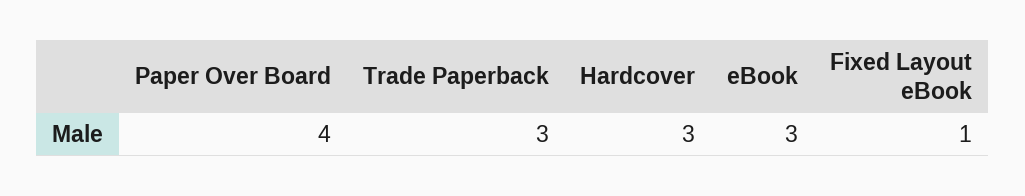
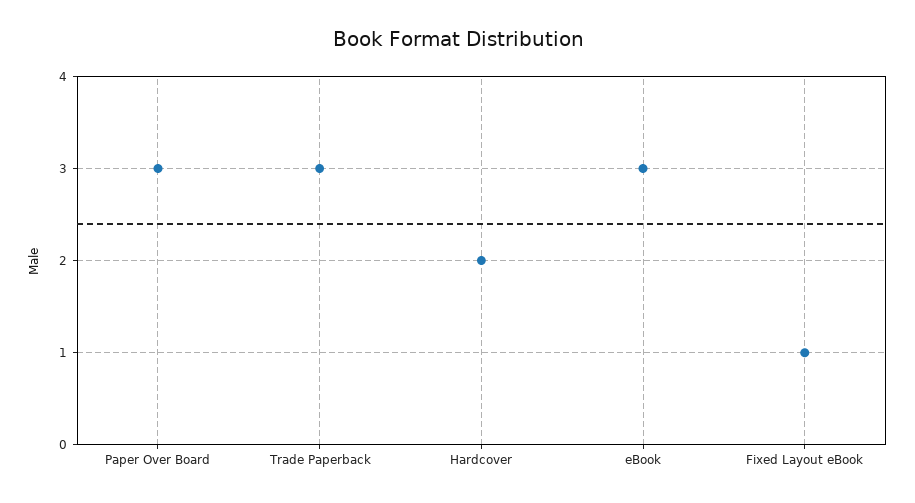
Paper Over Board: 4 -> 3
Hardcover: 3 -> 2

